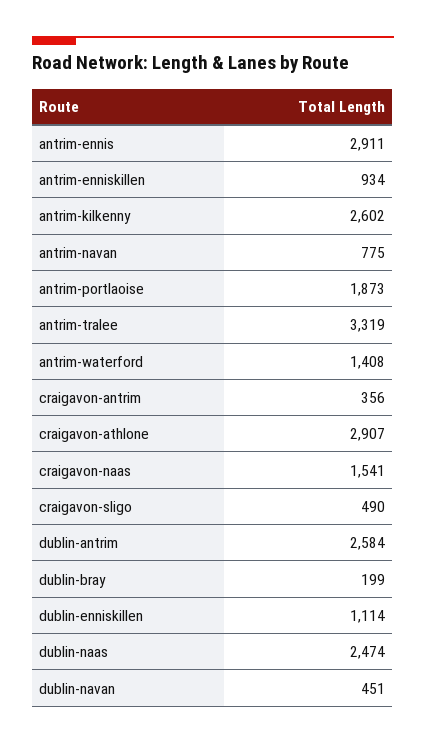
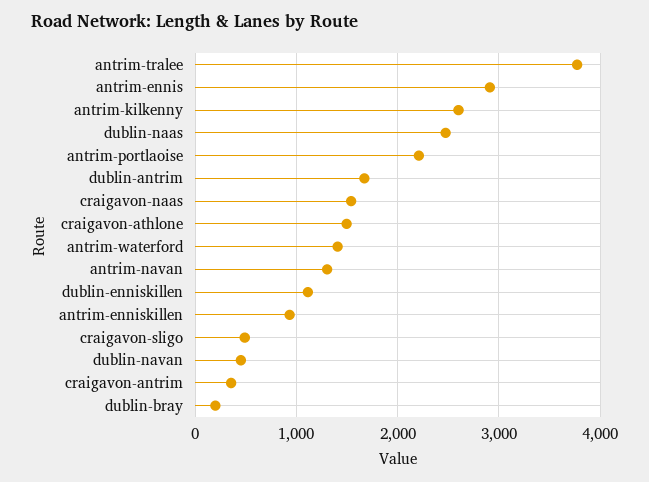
antrim-navan: 775 -> 1300
antrim-portlaoise: 1873 -> 2200
antrim-tralee: 3319 -> 3800
craigavon-athlone: 2907 -> 1500
dublin-antrim: 2584 -> 1700

